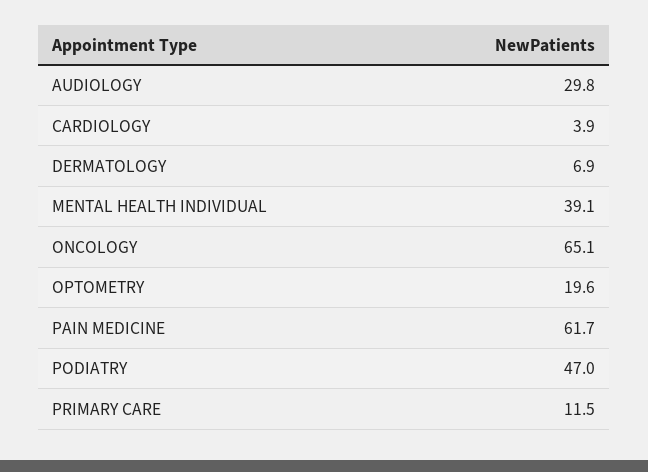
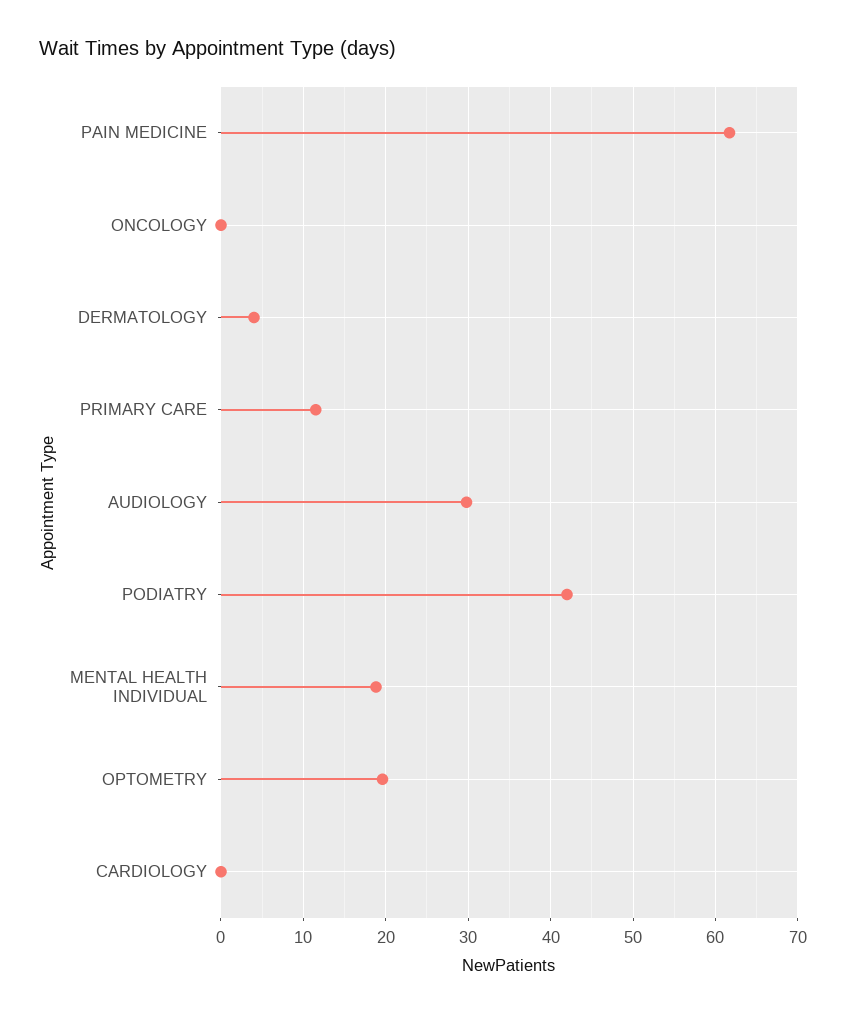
CARDIOLOGY: 3.9 -> 0
DERMATOLOGY: 6.9 -> 4
MENTAL HEALTH INDIVIDUAL: 39.1 -> 19
ONCOLOGY: 65.1 -> 0
PODIATRY: 47 -> 42

